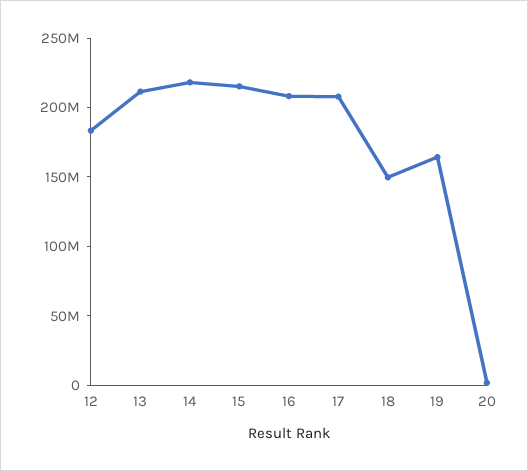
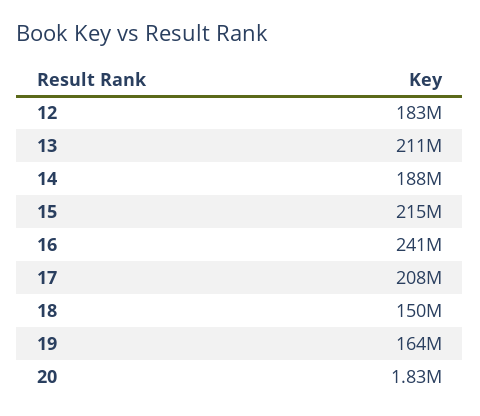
14: 220000000 -> 188000000
16: 210000000 -> 241000000

